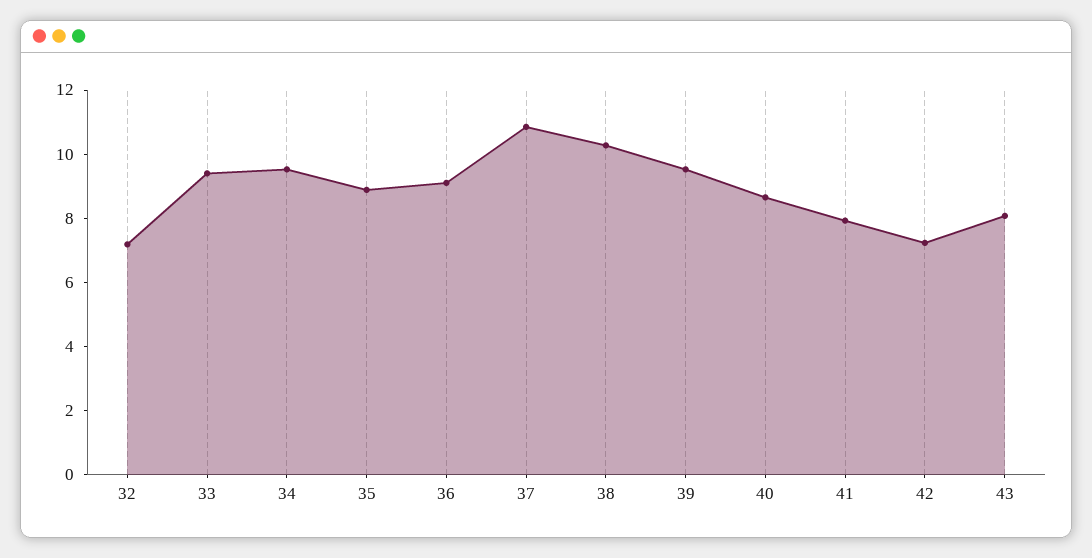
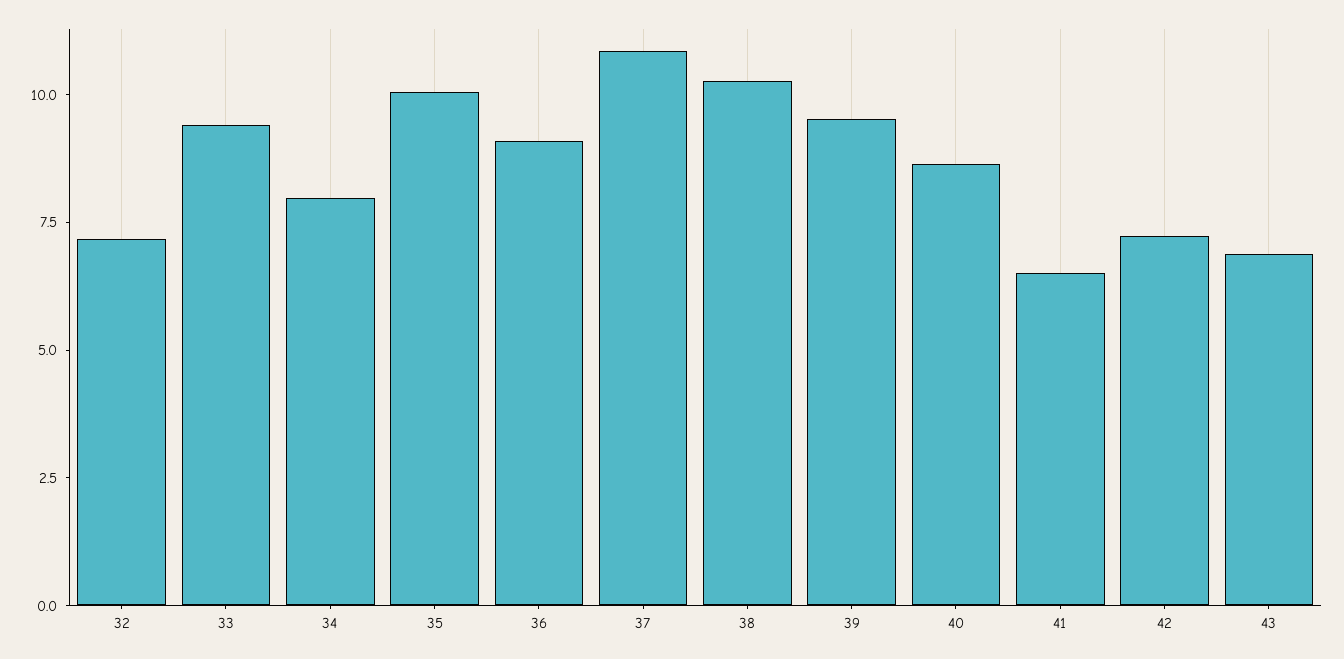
34: 9.5 -> 8
35: 9 -> 10
41: 8 -> 6.5
43: 8 -> 7

